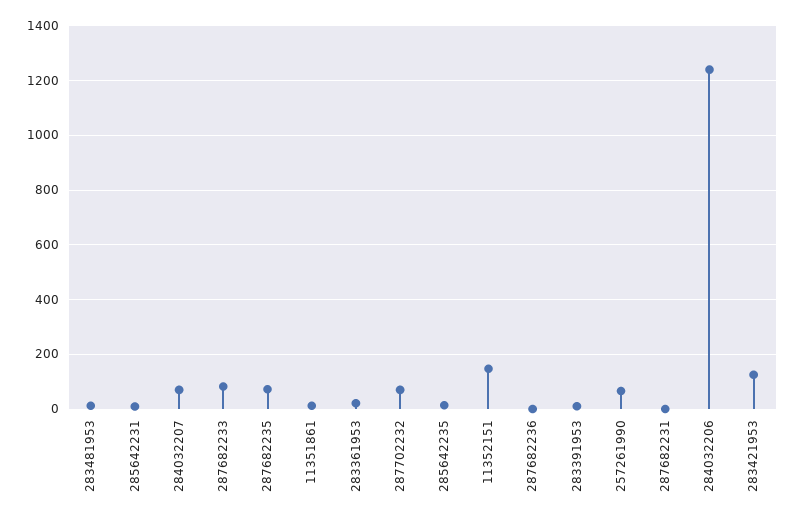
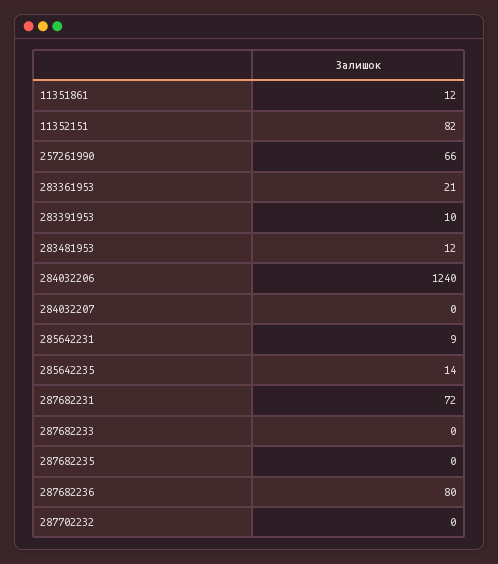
284032207: 75 -> 0
287682233: 75 -> 0
287682235: 75 -> 0
287702232: 75 -> 0
11352151: 150 -> 82
287682236: 0 -> 80
287682231: 0 -> 72
283421953: 125 -> none

